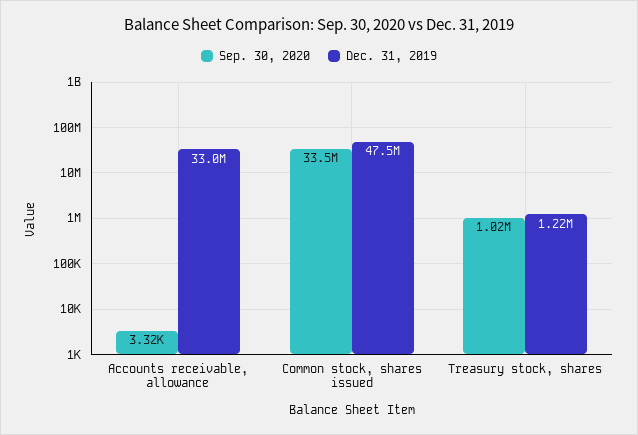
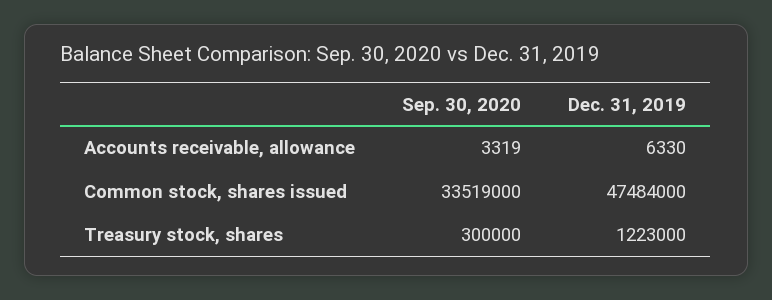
Dec. 31, 2019, Accounts receivable, allowance: 33000000 -> 6330
Sep. 30, 2020, Treasury stock, shares: 1020000 -> 300000

